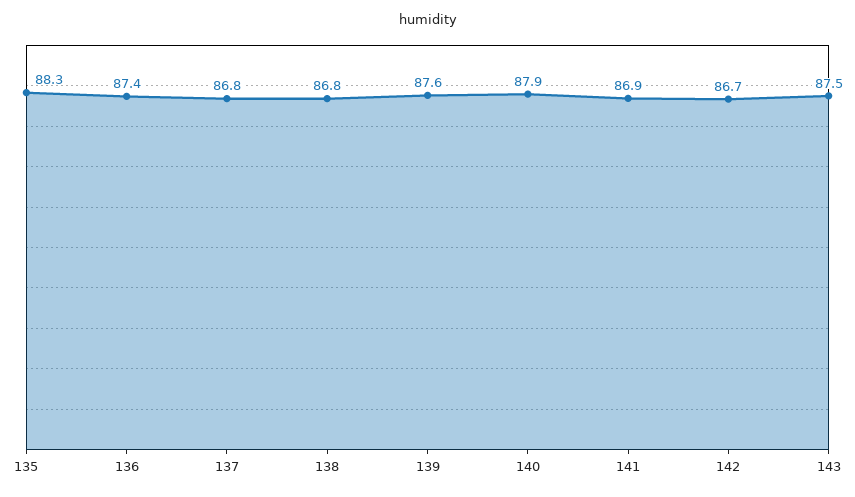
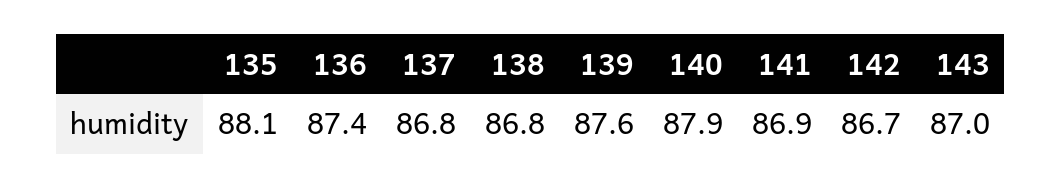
135: 88.3 -> 88.1
143: 87.5 -> 87

